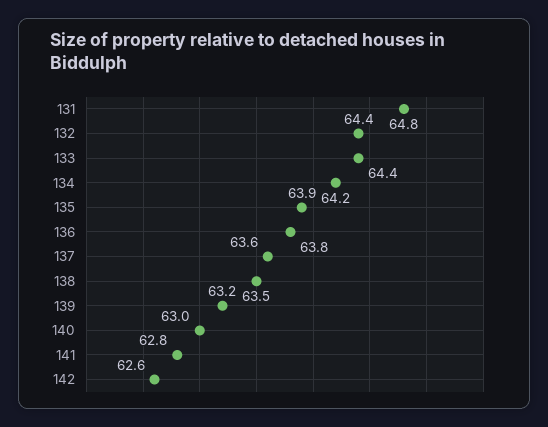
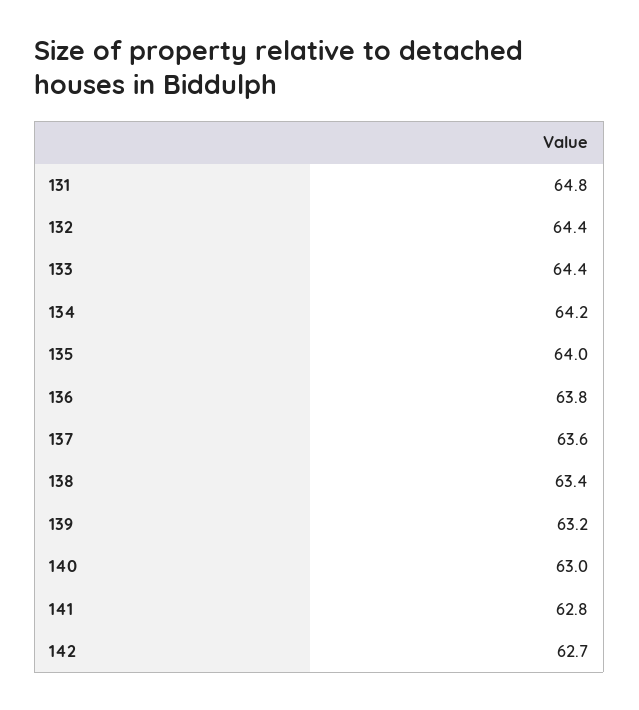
135: 63.9 -> 64
138: 63.5 -> 63.4
142: 62.6 -> 62.7

